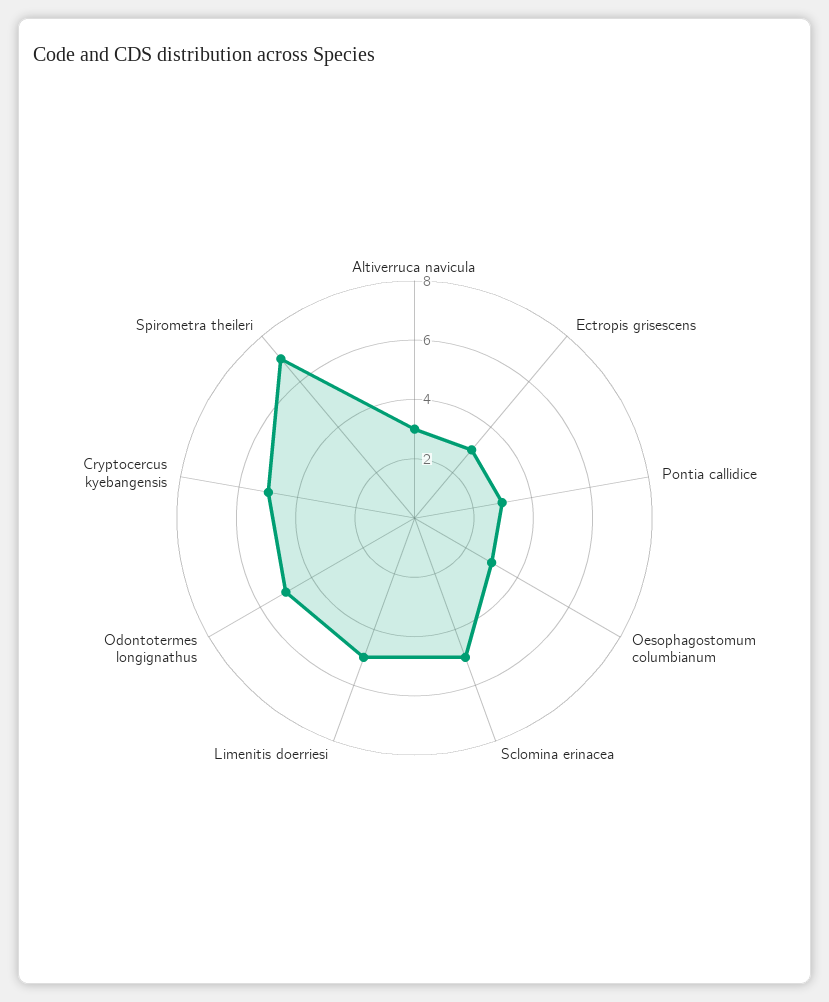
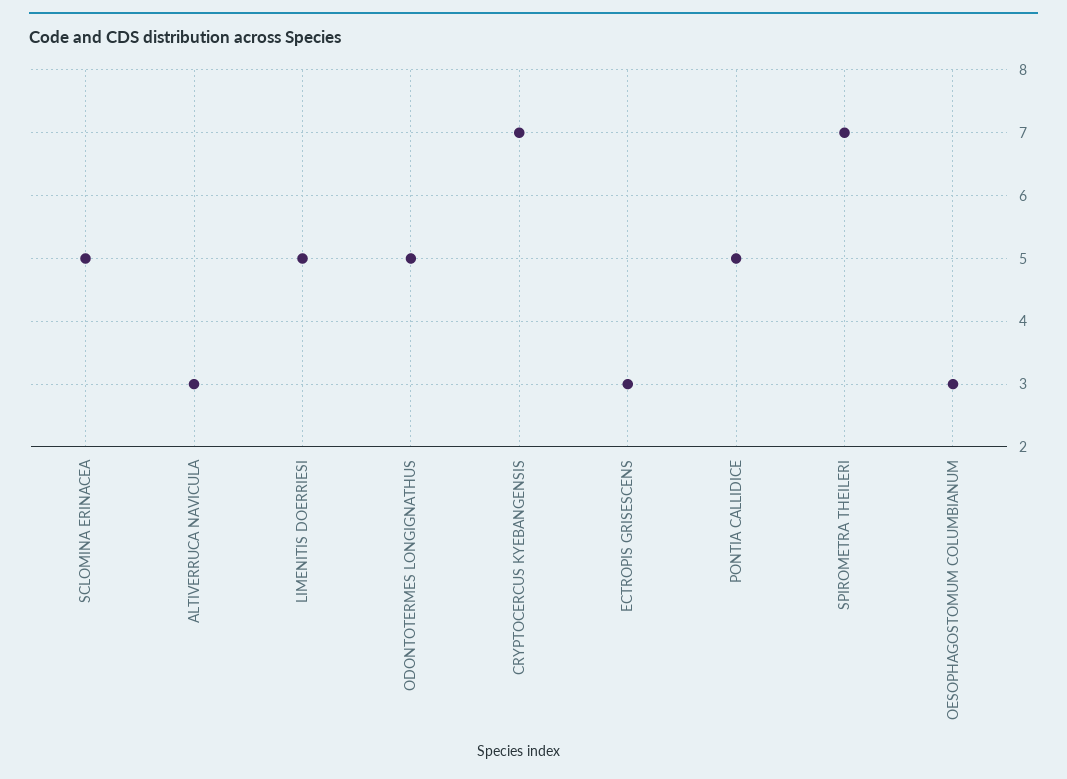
Pontia callidice: 3 -> 5
Cryptocercus kyebangensis: 5 -> 7

